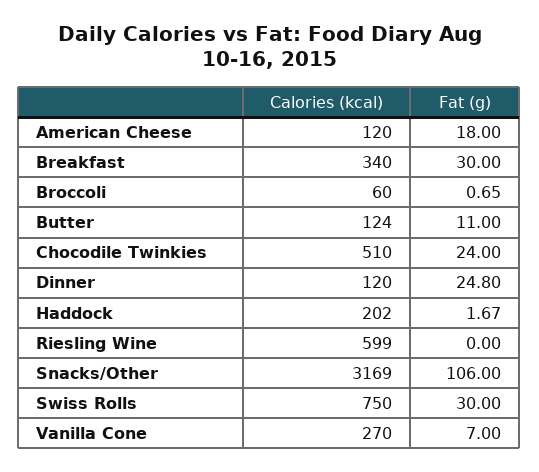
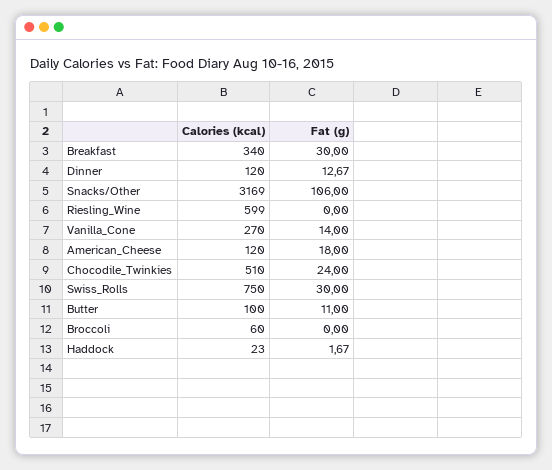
Fat (g), Broccoli: 0.65 -> 0
Calories (kcal), Butter: 124 -> 100
Fat (g), Dinner: 24.8 -> 12.67
Calories (kcal), Haddock: 202 -> 23
Fat (g), Vanilla Cone: 7 -> 14

